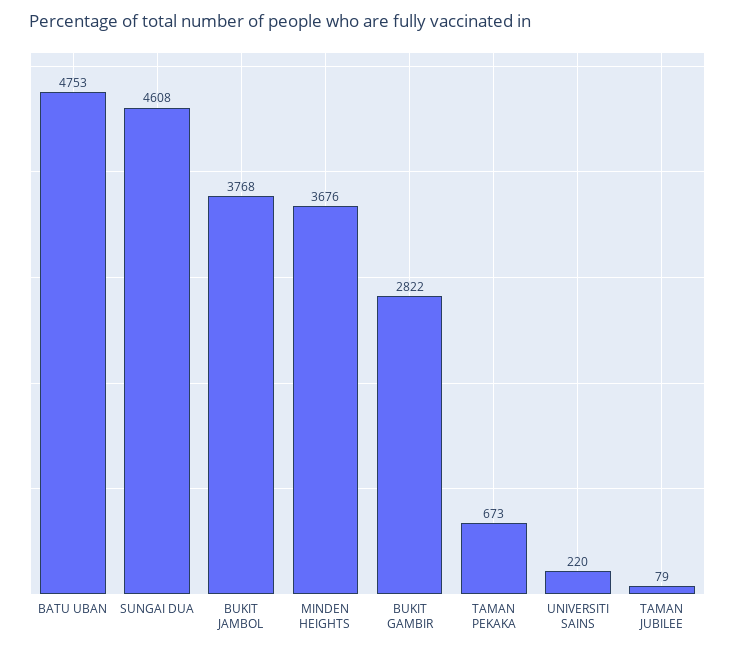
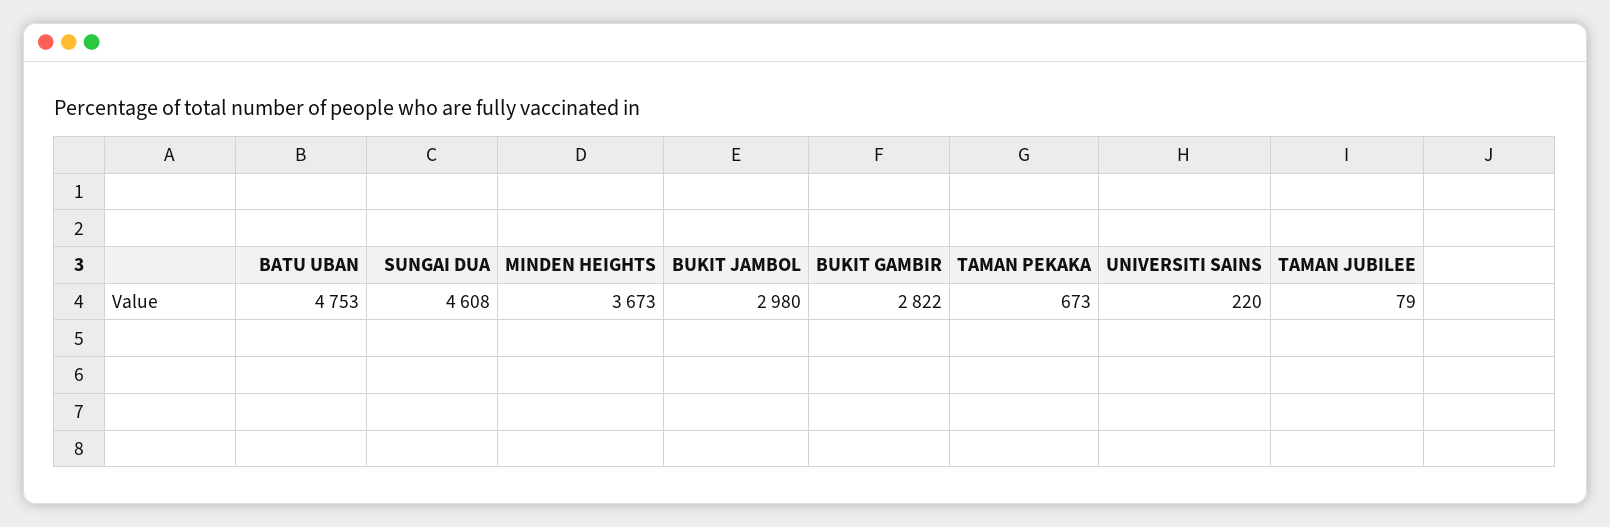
BUKIT JAMBOL: 3768 -> 2980
MINDEN HEIGHTS: 3676 -> 3673

